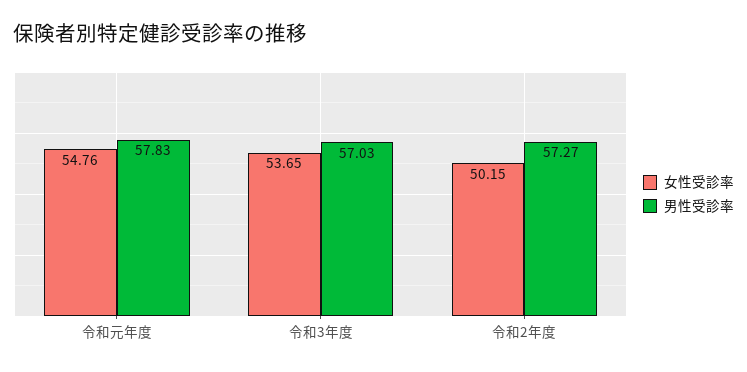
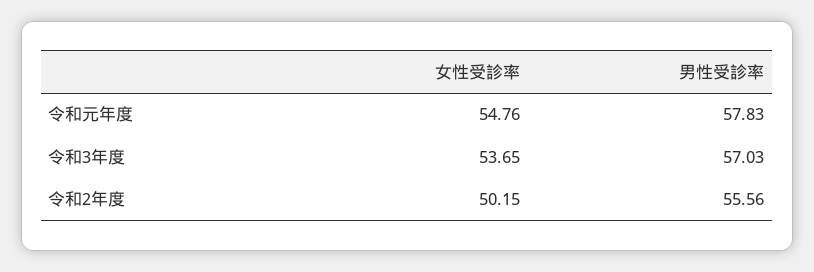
男性受診率, 令和2年度: 57.27 -> 55.56

